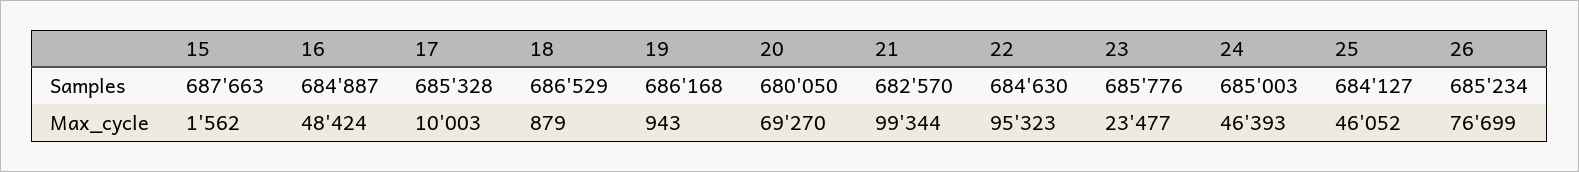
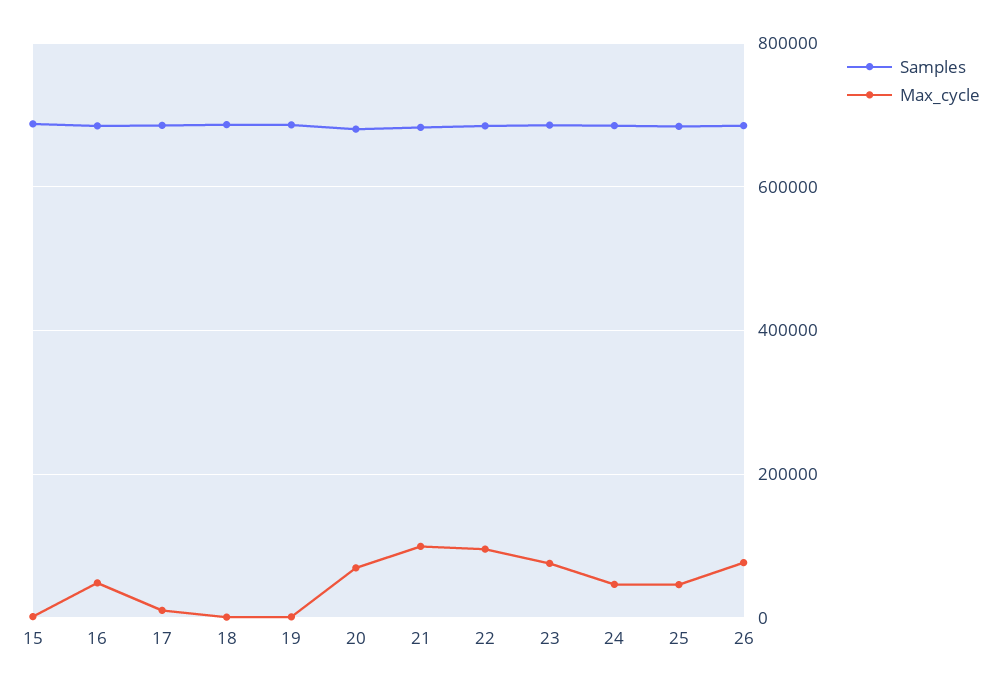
Max_cycle, 23: 23477 -> 80000

